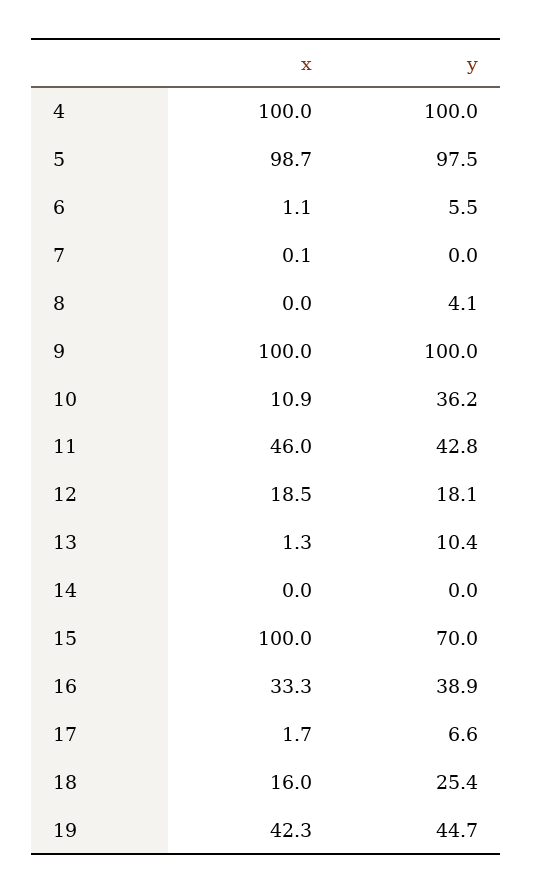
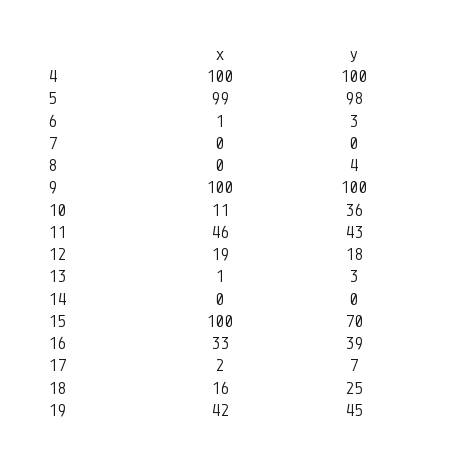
y, 6: 5.5 -> 3
y, 13: 10.4 -> 3

